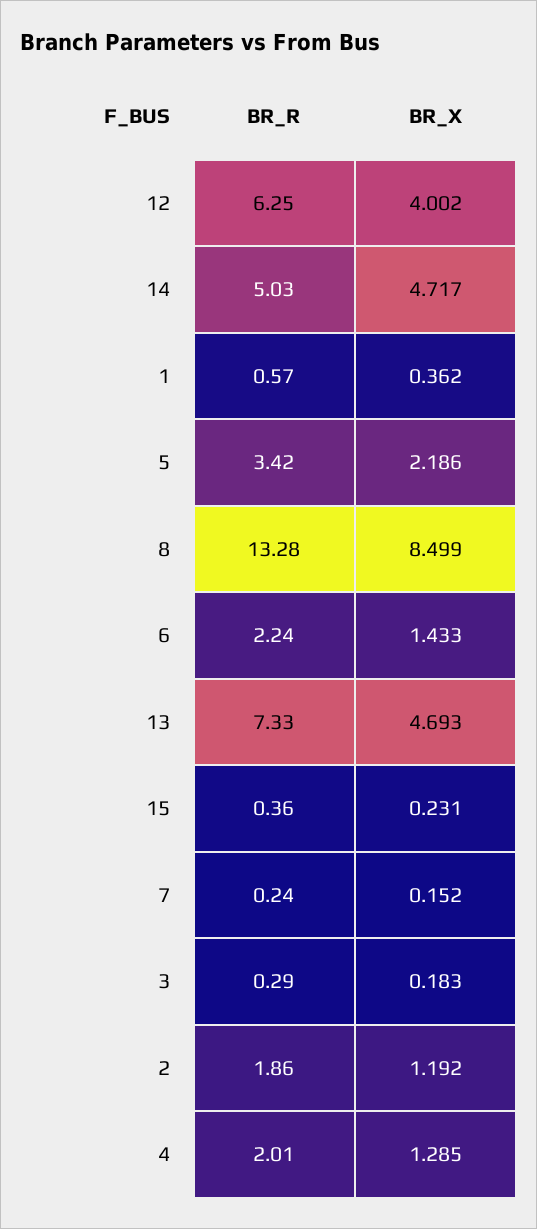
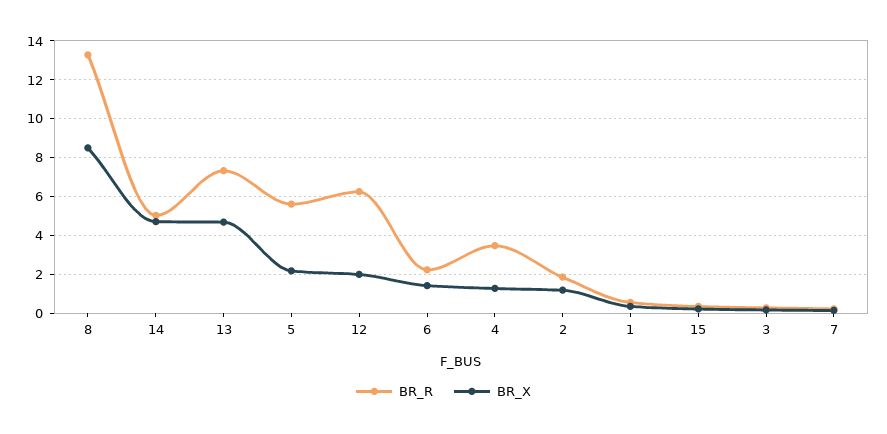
BR_X, 12: 4.002 -> 2
BR_R, 5: 3.42 -> 5.5
BR_R, 4: 2.01 -> 3.5

